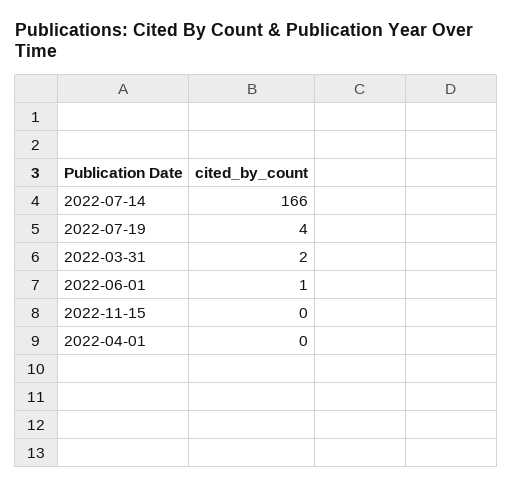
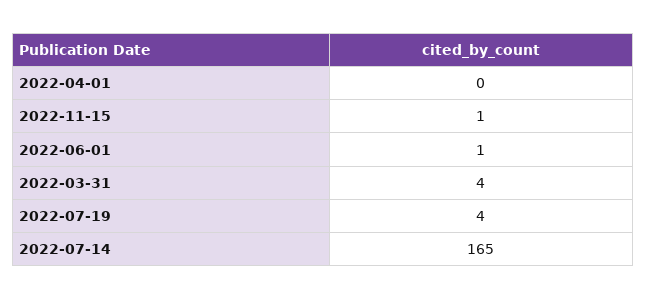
2022-07-14: 166 -> 165
2022-03-31: 2 -> 4
2022-11-15: 0 -> 1

